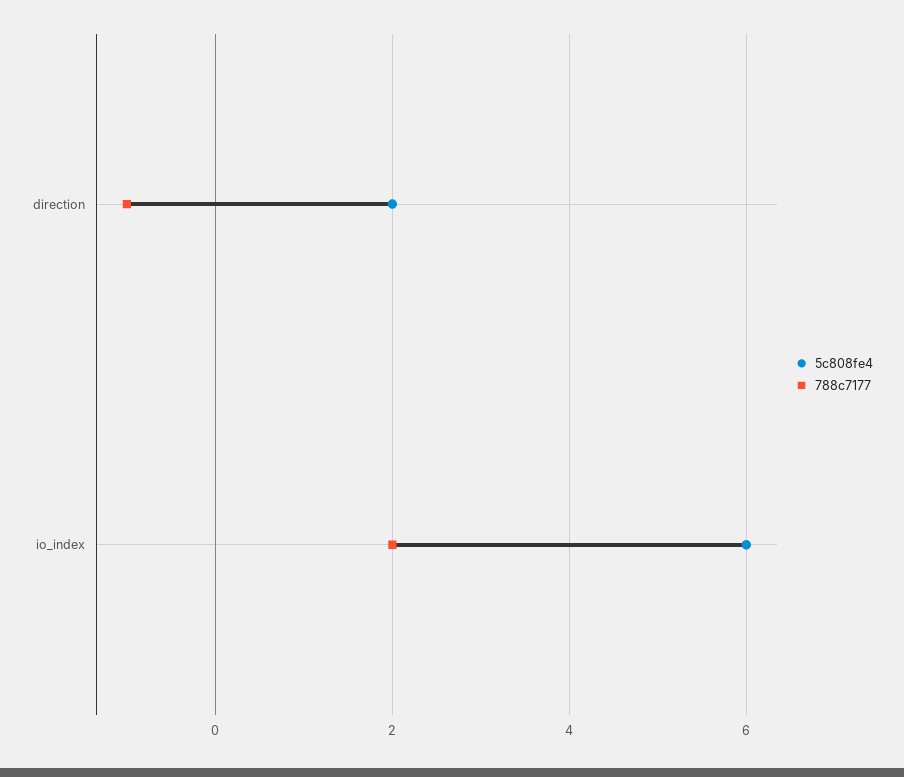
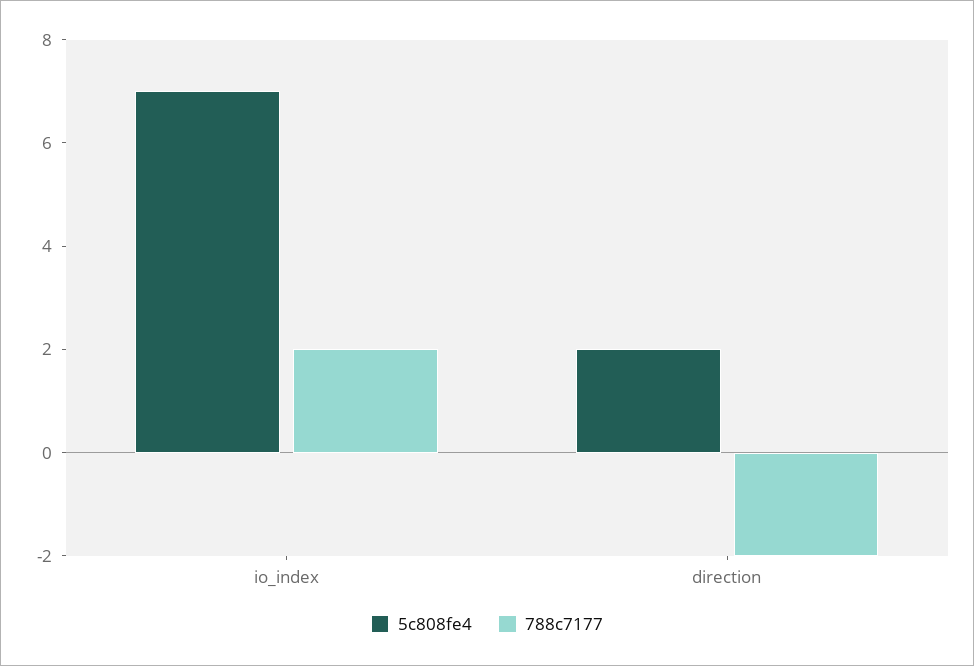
788c7177, direction: -1 -> -2
5c808fe4, io_index: 6 -> 7

